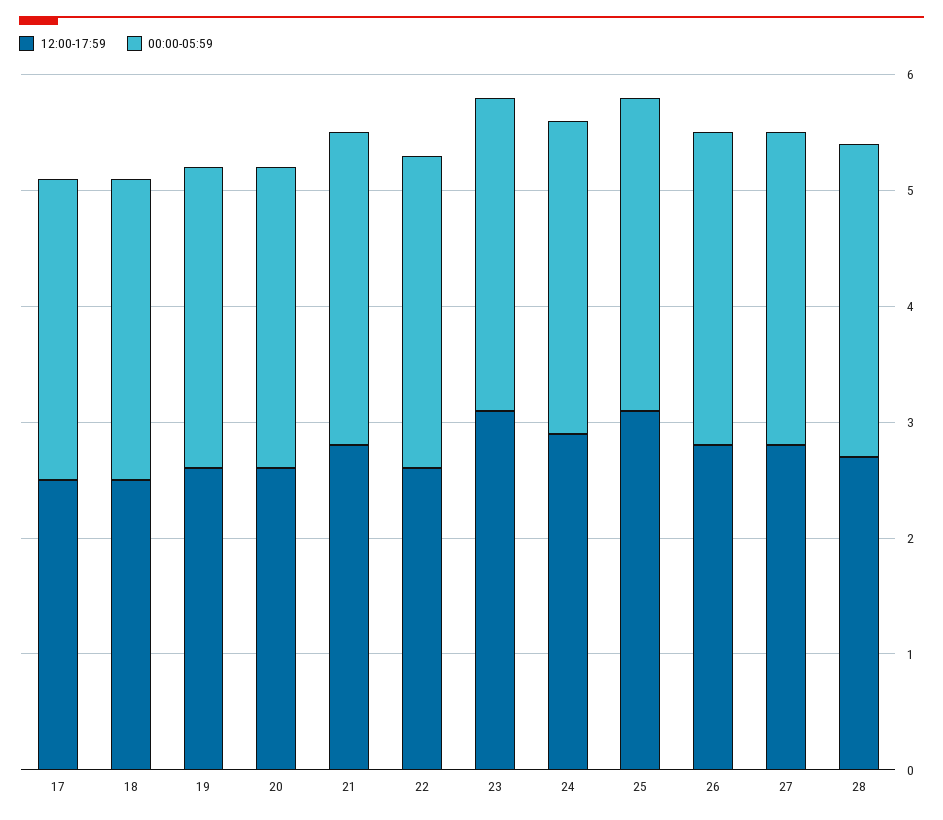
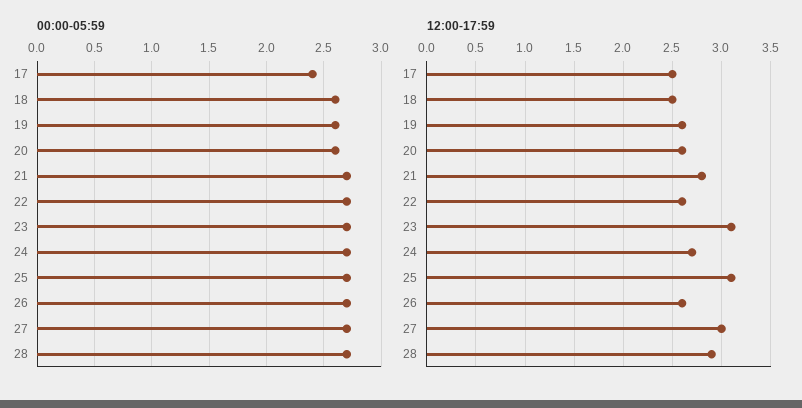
00:00-05:59, 17: 2.6 -> 2.4
12:00-17:59, 24: 2.9 -> 2.7
12:00-17:59, 26: 2.8 -> 2.6
12:00-17:59, 27: 2.8 -> 3
12:00-17:59, 28: 2.7 -> 2.9

